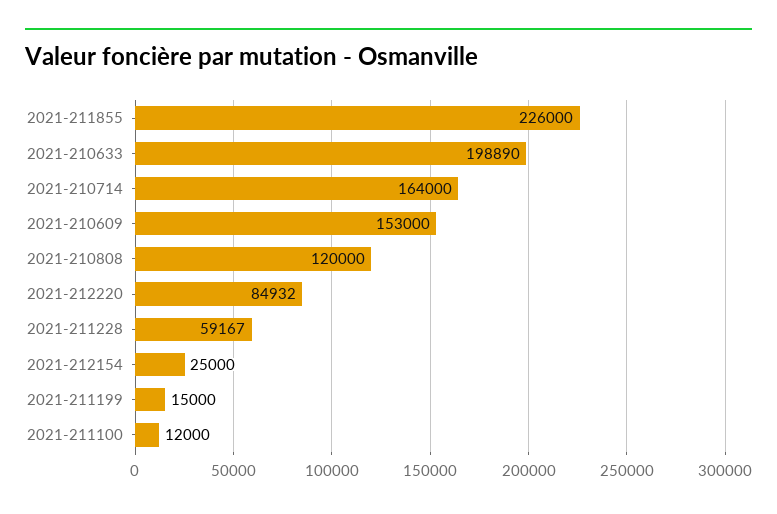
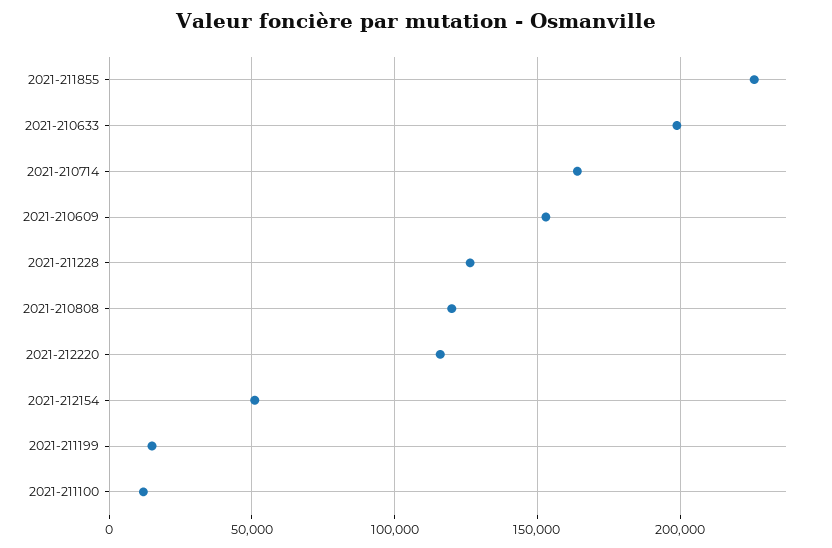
2021-212220: 84932 -> 115000
2021-211228: 59167 -> 125000
2021-212154: 25000 -> 50000

